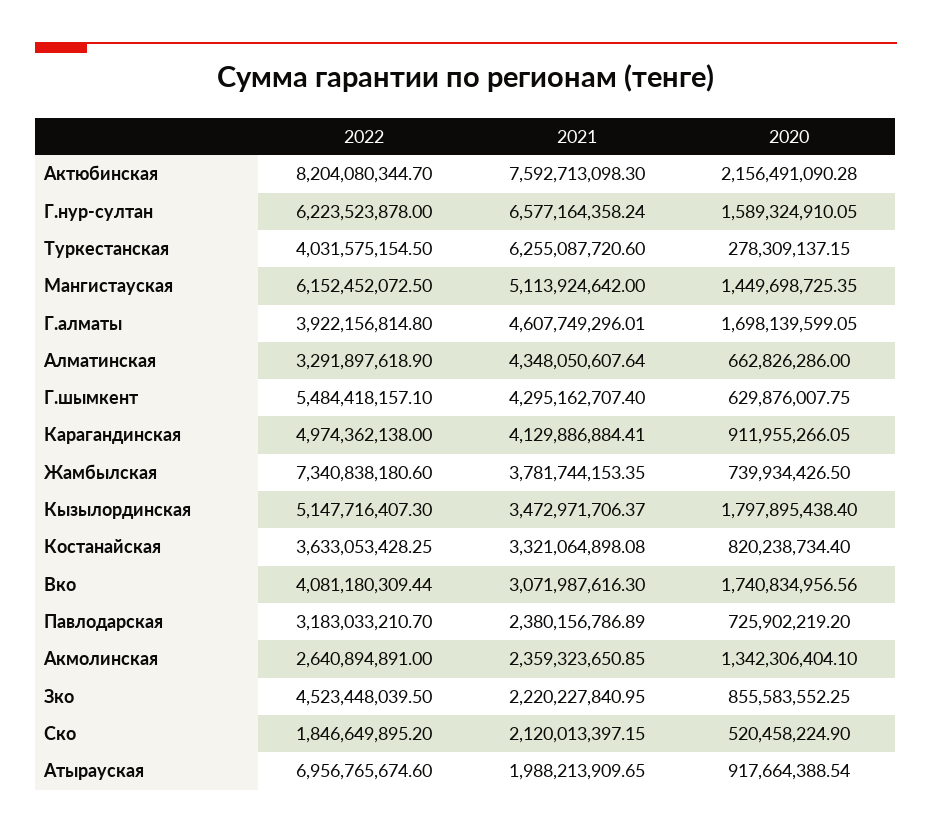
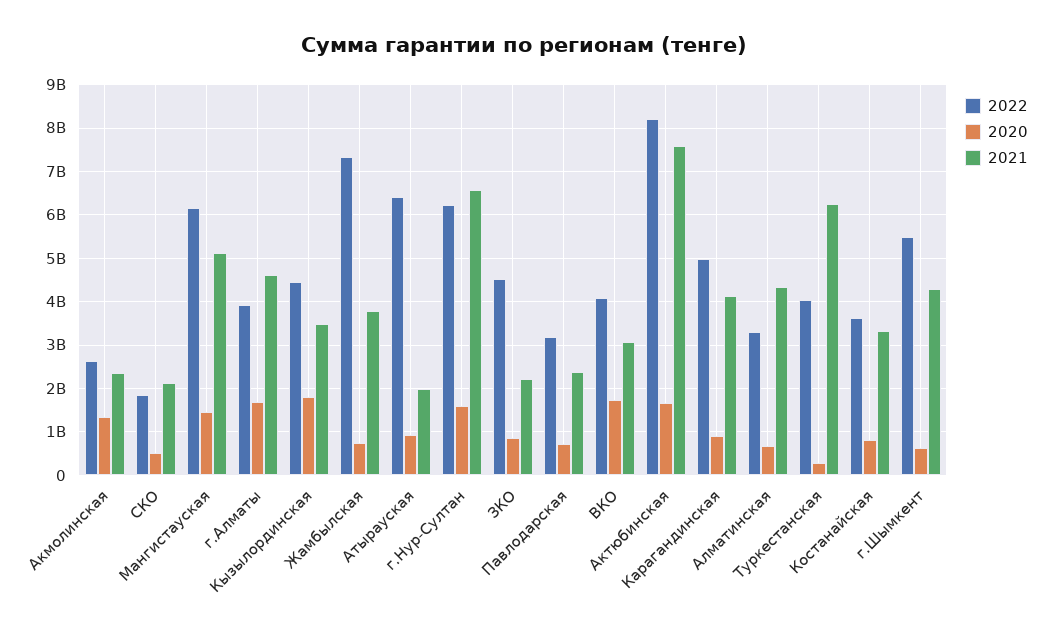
2020, Актюбинская: 2156491090.28 -> 1600000000
2022, Кызылординская: 5147716407.3 -> 4400000000
2022, Атырауская: 6956765674.6 -> 6400000000

